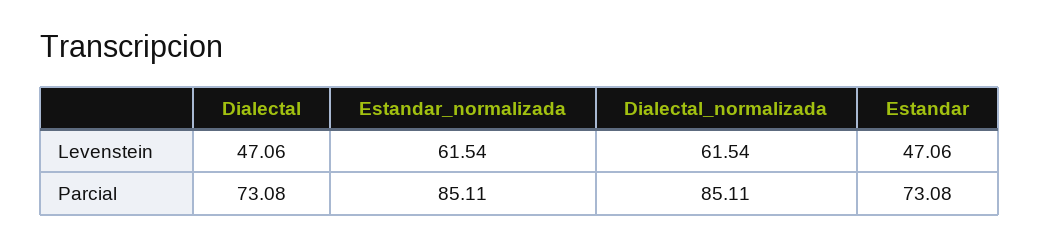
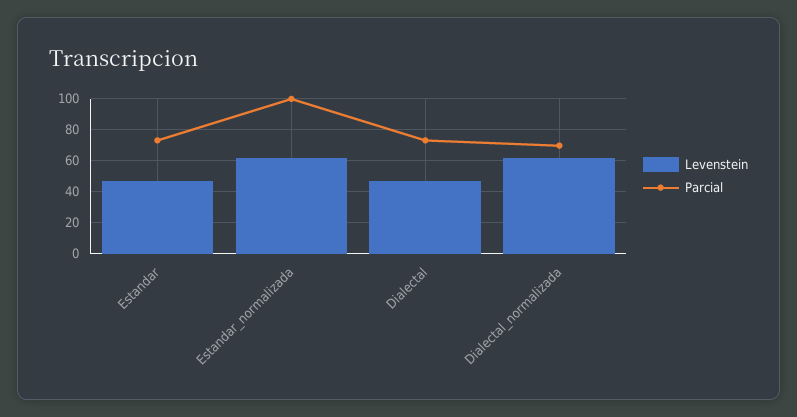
Parcial, Estandar_normalizada: 85.11 -> 100
Parcial, Dialectal_normalizada: 85.11 -> 70

